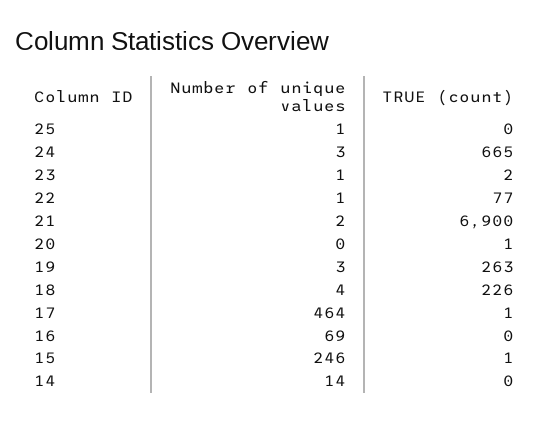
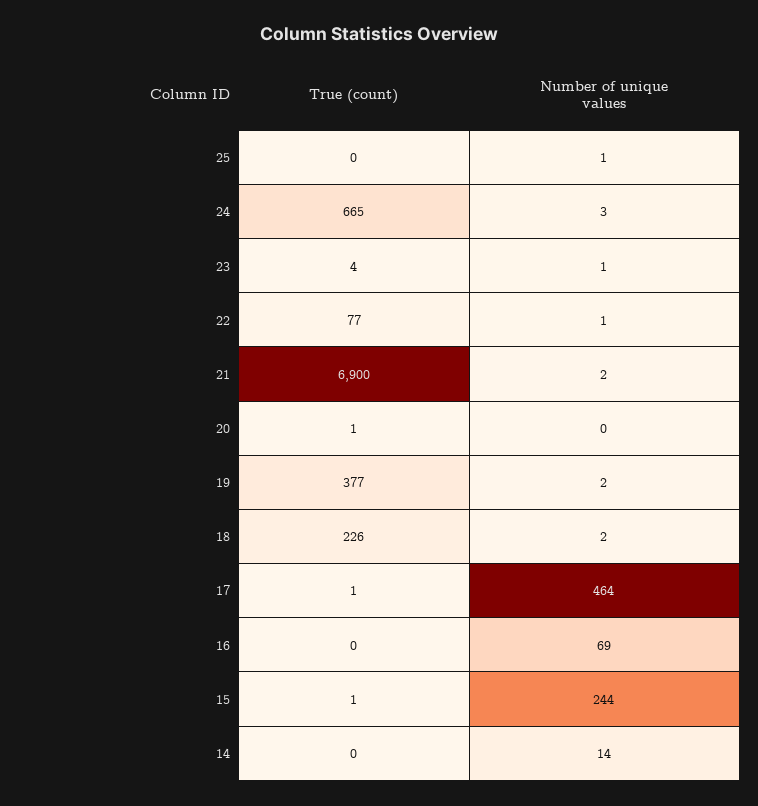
TRUE (count), 23: 2 -> 4
Number of unique values, 19: 3 -> 2
TRUE (count), 19: 263 -> 377
Number of unique values, 18: 4 -> 2
Number of unique values, 15: 246 -> 244

